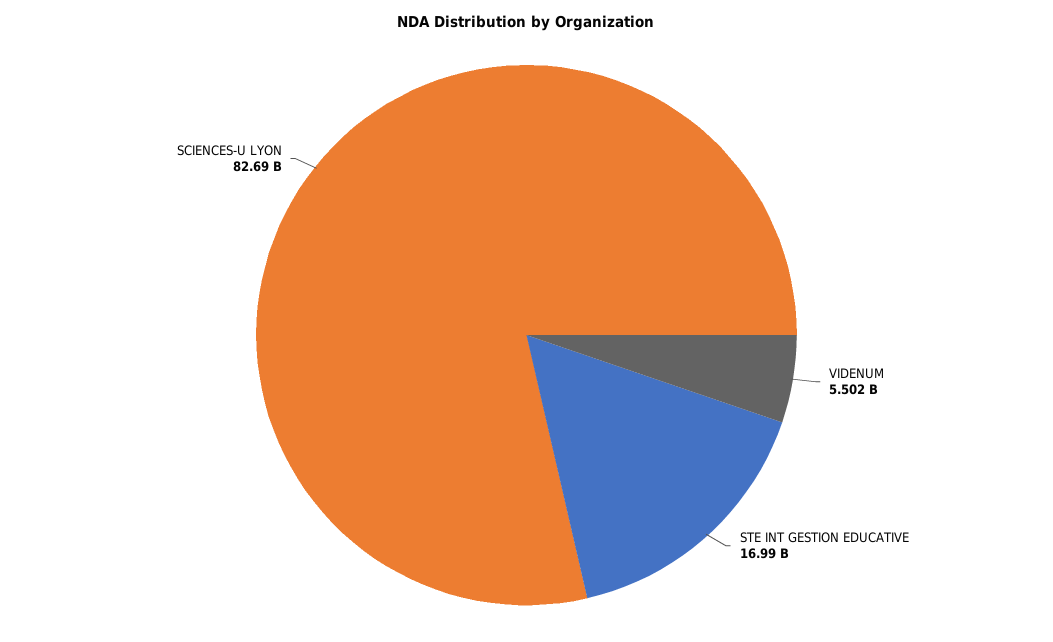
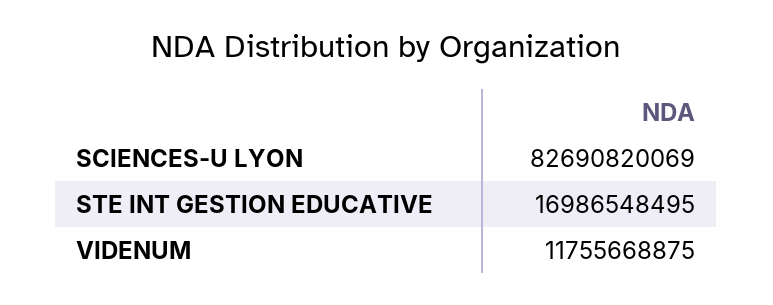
VIDENUM: 5502000000 -> 11755668875

